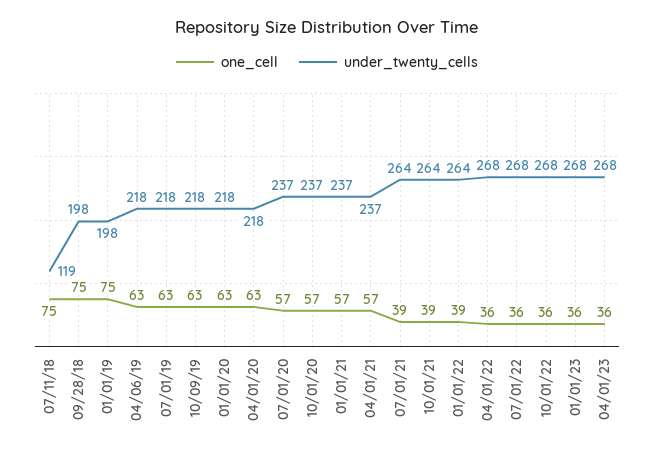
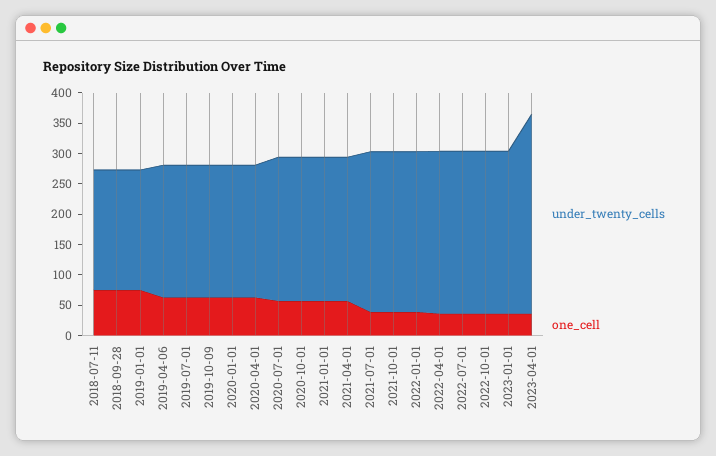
under_twenty_cells, 07/11/18: 119 -> 200
under_twenty_cells, 04/01/23: 268 -> 325

